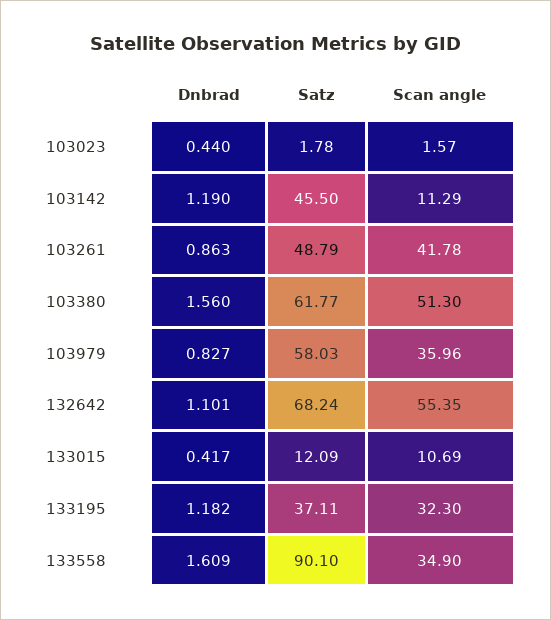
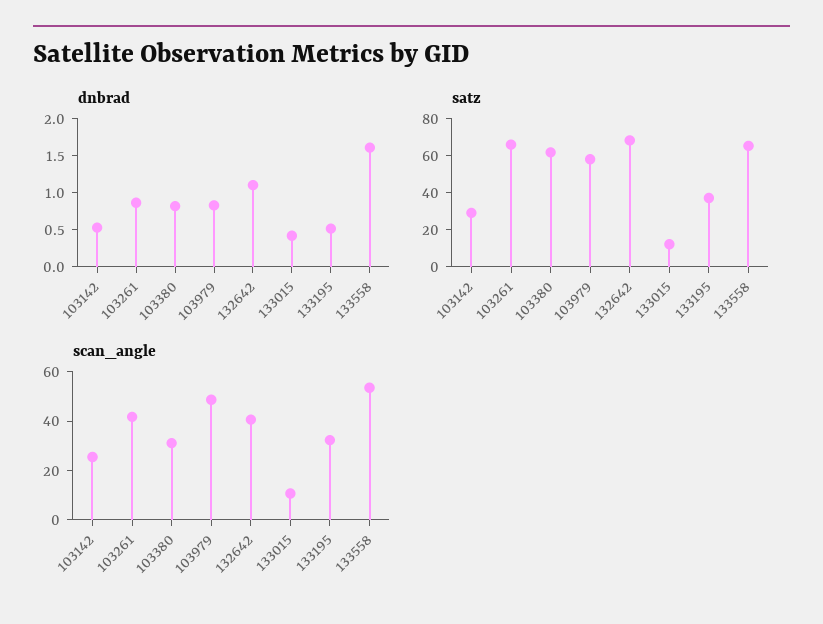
Dnbrad, 103023: 0.44 -> none
Satz, 103023: 1.78 -> none
Scan angle, 103023: 1.57 -> none
Dnbrad, 103142: 1.19 -> 0.5
Satz, 103142: 45.5 -> 30
Scan angle, 103142: 11.29 -> 25
Satz, 103261: 48.79 -> 65
Dnbrad, 103380: 1.56 -> 0.75
Scan angle, 103380: 51.3 -> 30
Scan angle, 103979: 35.96 -> 50
Scan angle, 132642: 55.35 -> 40
Dnbrad, 133195: 1.182 -> 0.5
Satz, 133558: 90.1 -> 65
Scan angle, 133558: 34.9 -> 55

